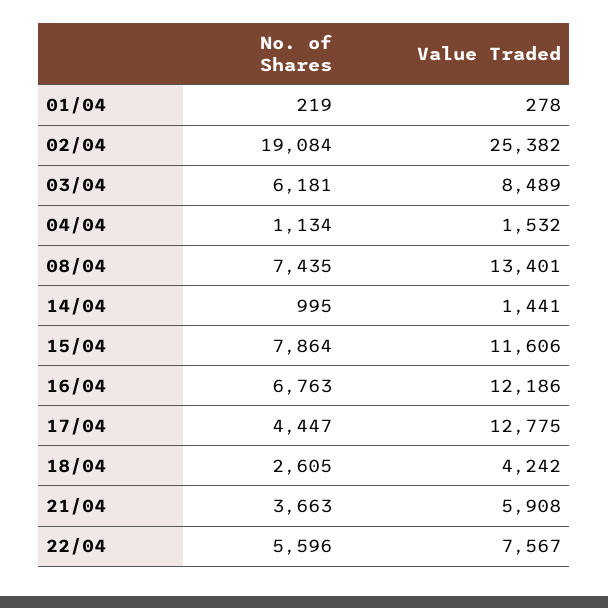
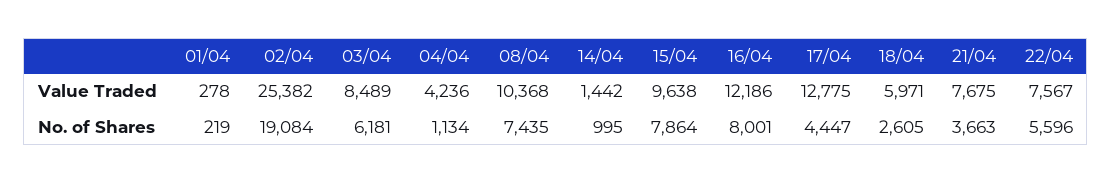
Value Traded, 04/04: 1532 -> 4236
Value Traded, 08/04: 13401 -> 10368
Value Traded, 14/04: 1441 -> 1442
Value Traded, 15/04: 11606 -> 9638
No. of Shares, 16/04: 6763 -> 8001
Value Traded, 18/04: 4242 -> 5971
Value Traded, 21/04: 5908 -> 7675

